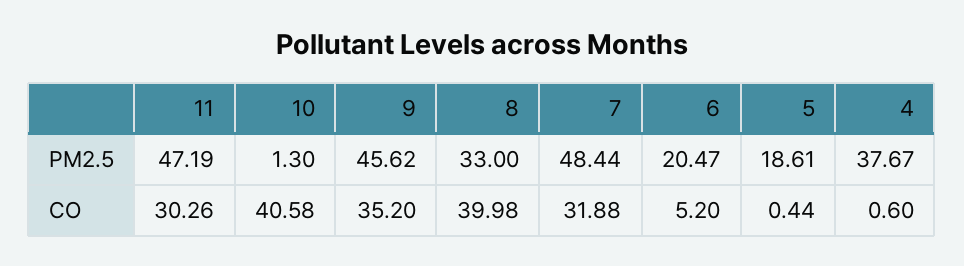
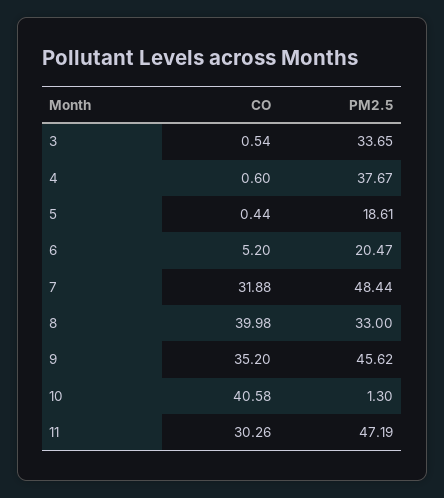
3, CO: none -> 0.54
3, PM2.5: none -> 33.65

